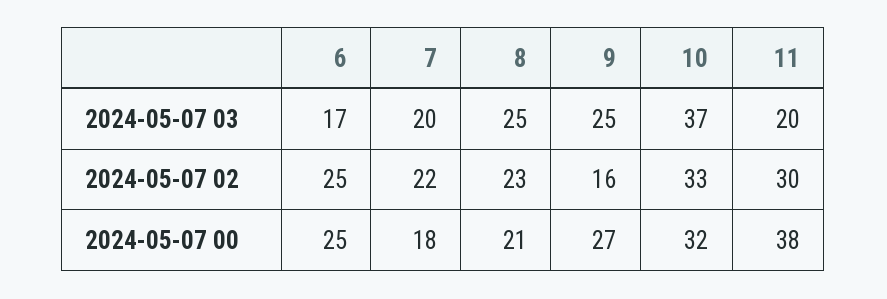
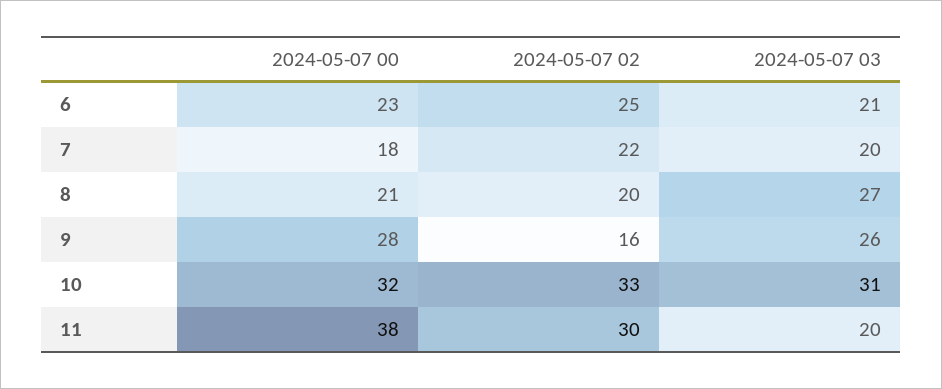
6, 2024-05-07 03: 17 -> 21
8, 2024-05-07 03: 25 -> 27
9, 2024-05-07 03: 25 -> 26
10, 2024-05-07 03: 37 -> 31
8, 2024-05-07 02: 23 -> 20
6, 2024-05-07 00: 25 -> 23
9, 2024-05-07 00: 27 -> 28

